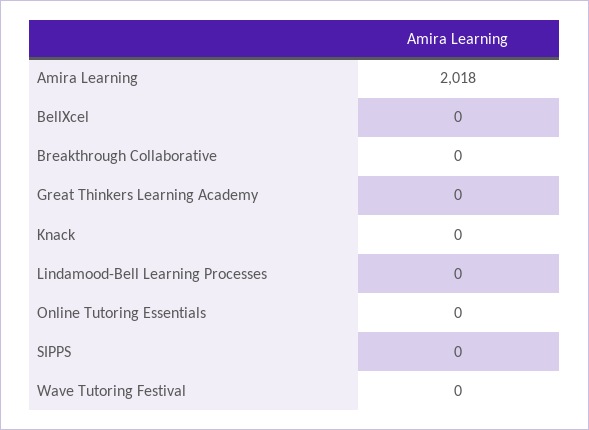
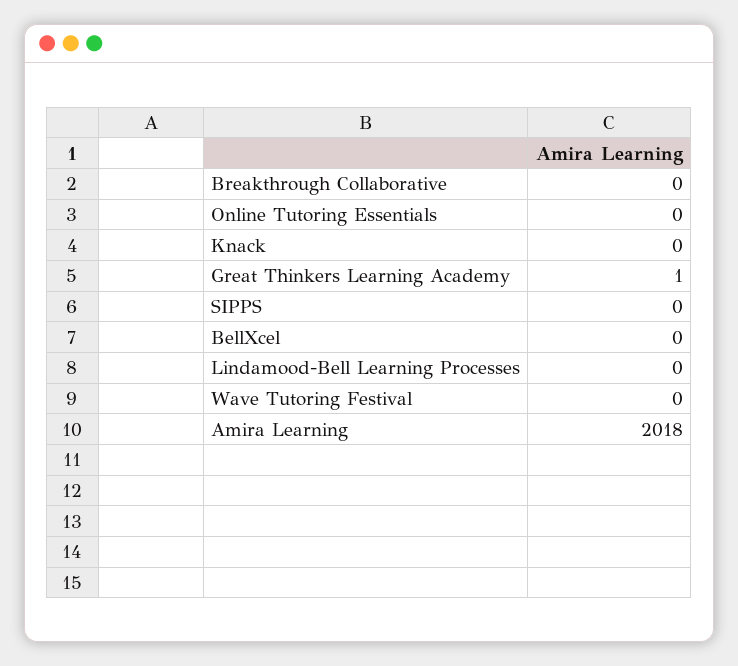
Great Thinkers Learning Academy: 0 -> 1

